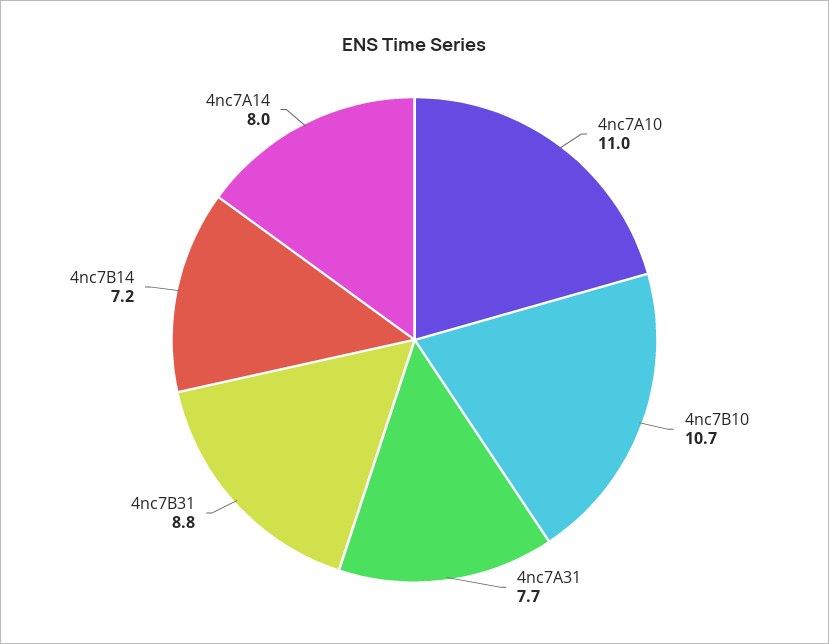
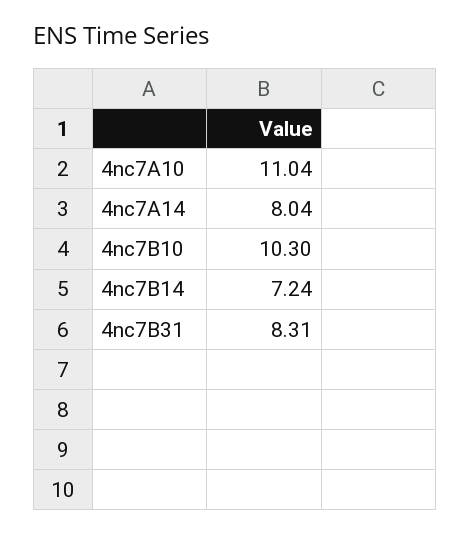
4nc7B10: 10.7 -> 10.3
4nc7A31: 7.7 -> none
4nc7B31: 8.8 -> 8.31

